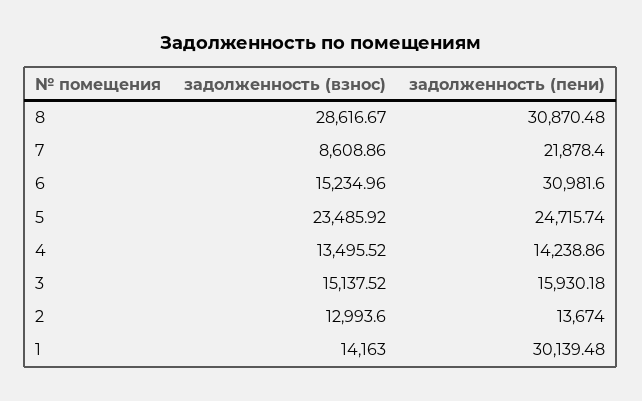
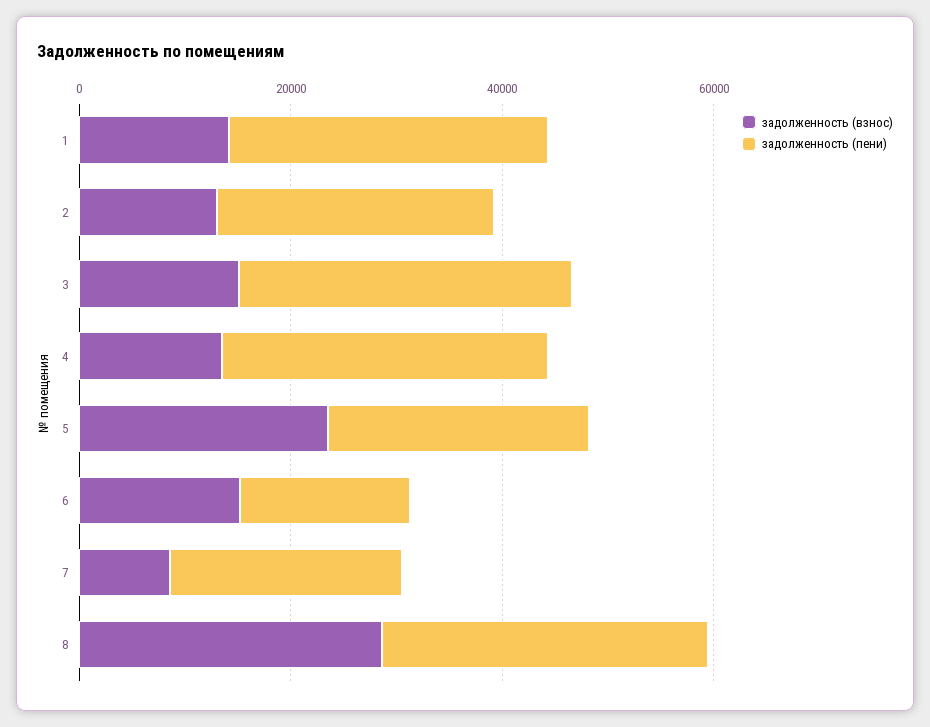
задолженность (пени), 6: 30981.6 -> 15000
задолженность (пени), 4: 14238.86 -> 30000
задолженность (пени), 3: 15930.18 -> 30000
задолженность (пени), 2: 13674 -> 25000

